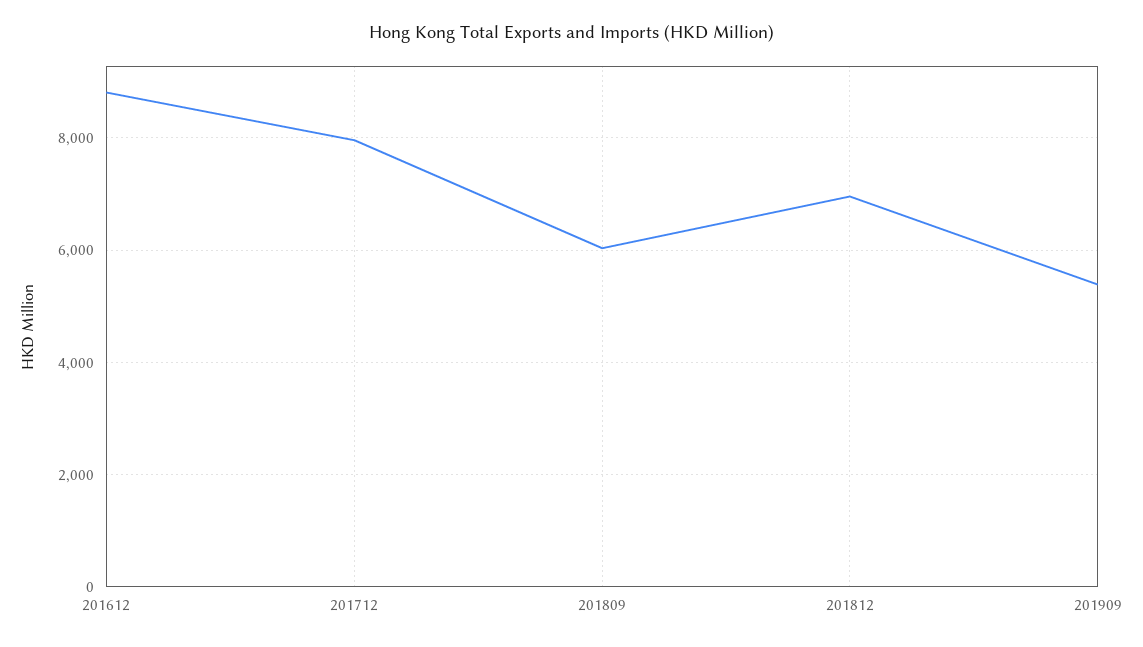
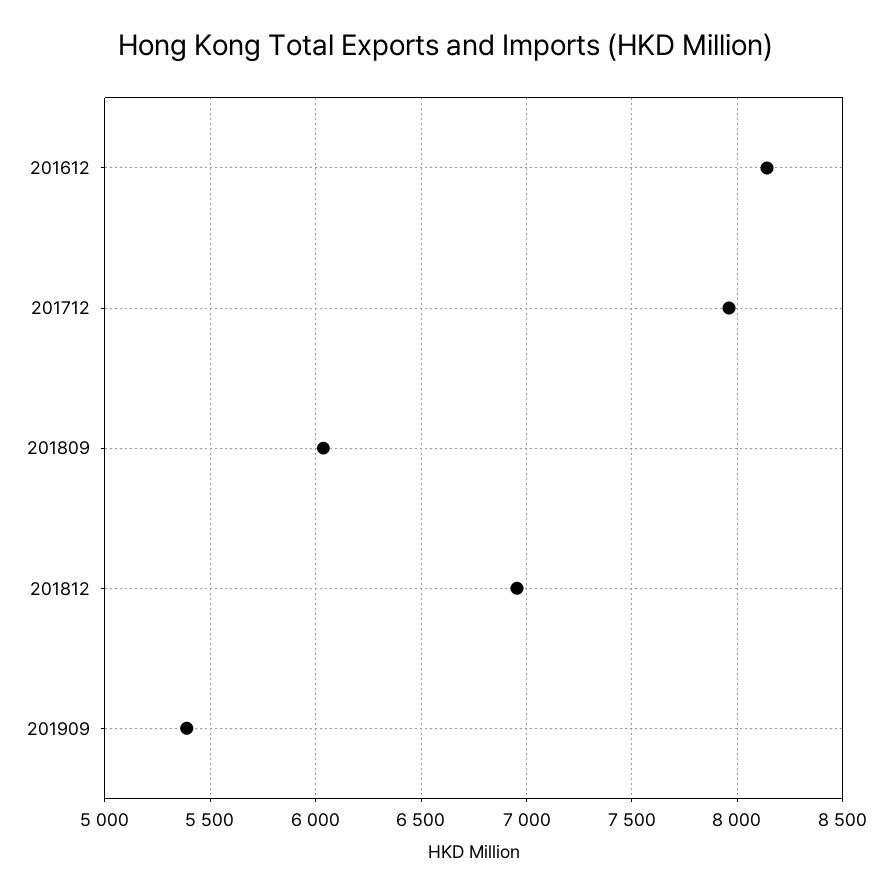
201612: 8800 -> 8150

